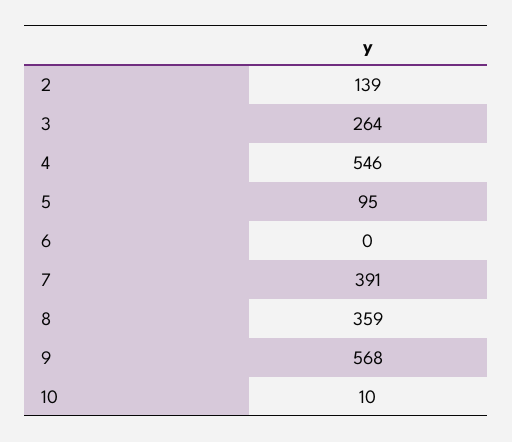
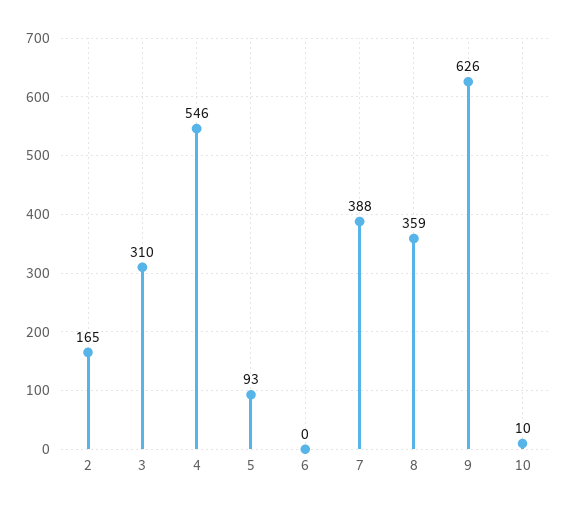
2: 139 -> 165
3: 264 -> 310
5: 95 -> 93
7: 391 -> 388
9: 568 -> 626

